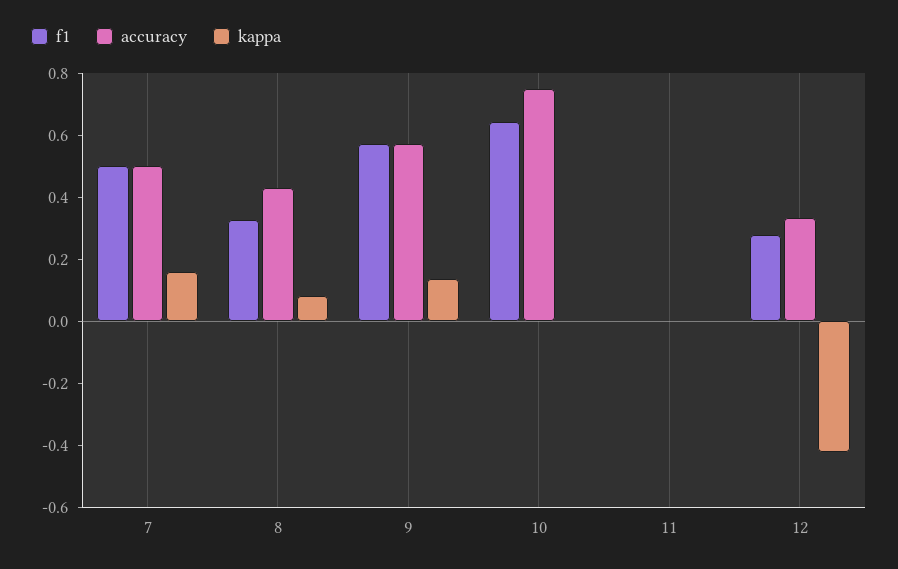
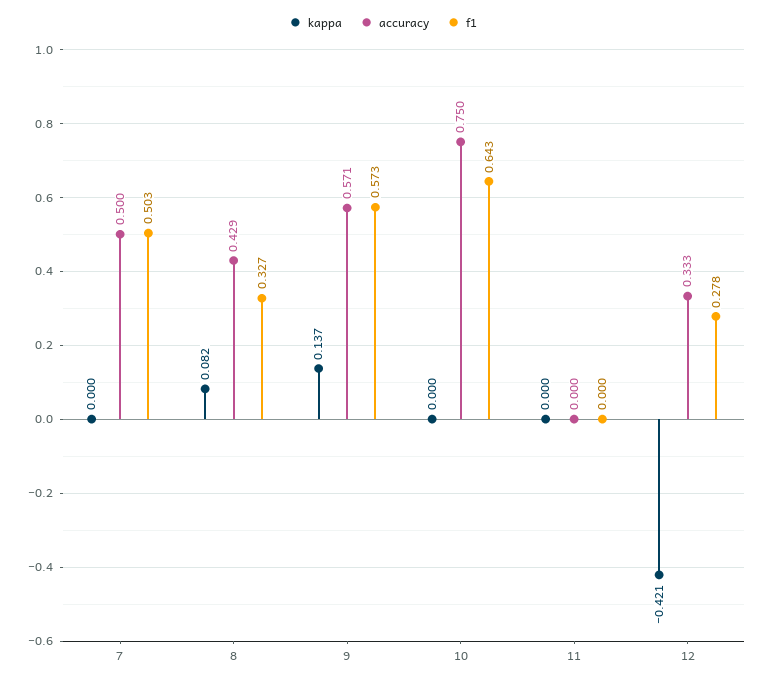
kappa, 7: 0.15 -> 0

